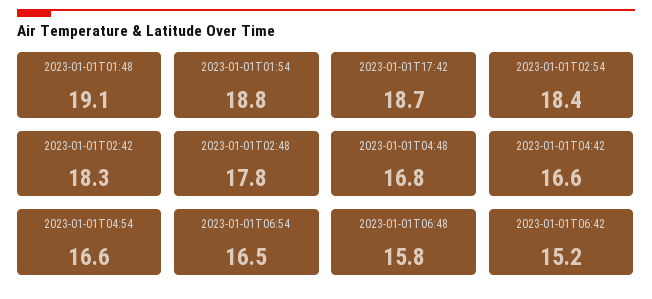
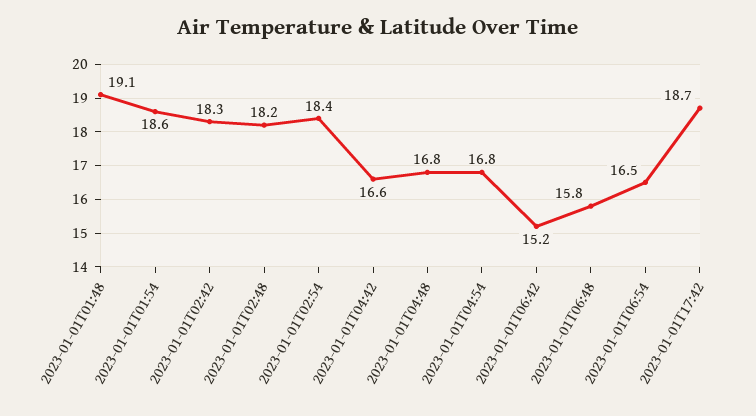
2023-01-01T01:54: 18.8 -> 18.6
2023-01-01T02:48: 17.8 -> 18.2
2023-01-01T04:54: 16.6 -> 16.8

